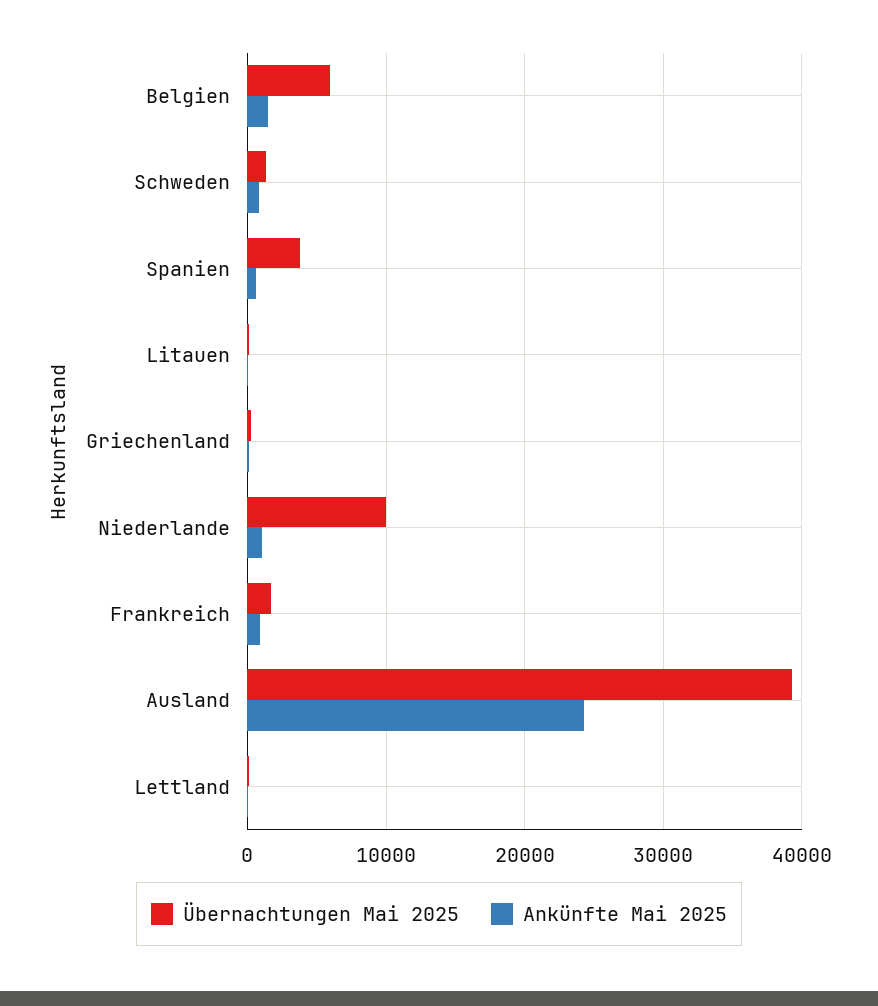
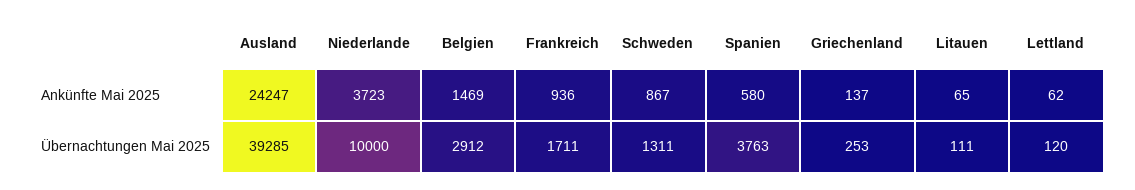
Übernachtungen Mai 2025, Belgien: 6000 -> 2912
Ankünfte Mai 2025, Niederlande: 1000 -> 3723

